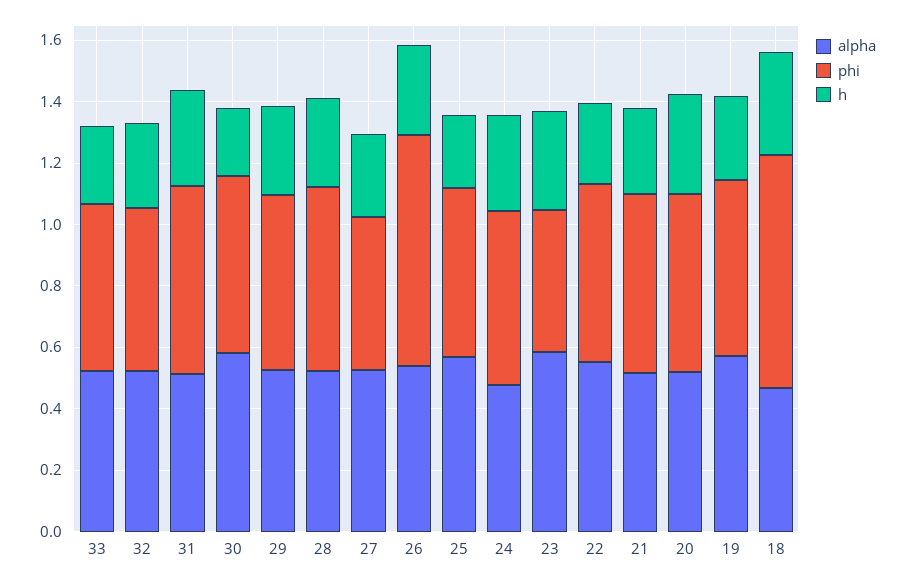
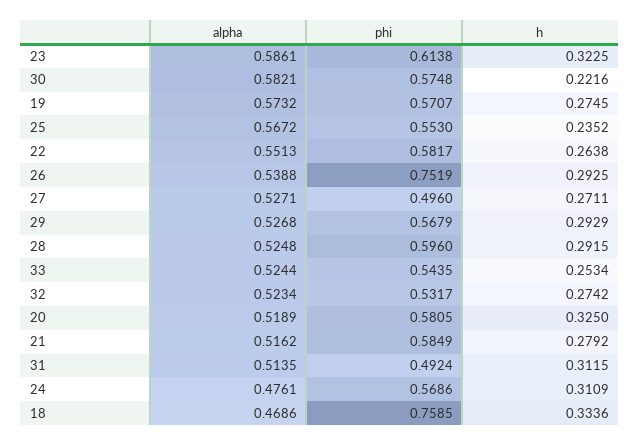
phi, 31: 0.6 -> 0.4924
phi, 23: 0.45 -> 0.6138

